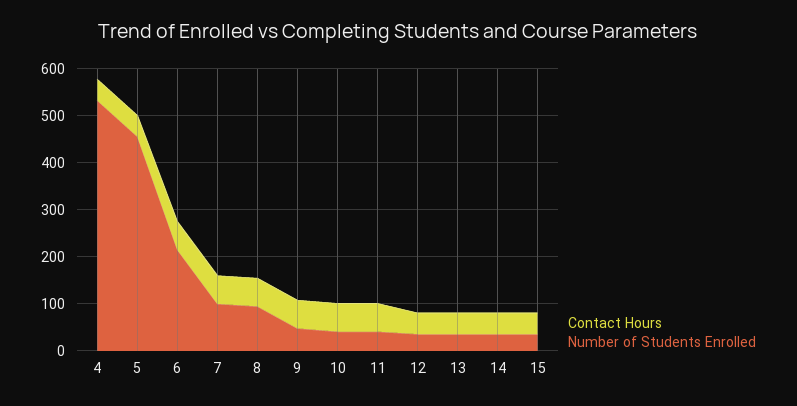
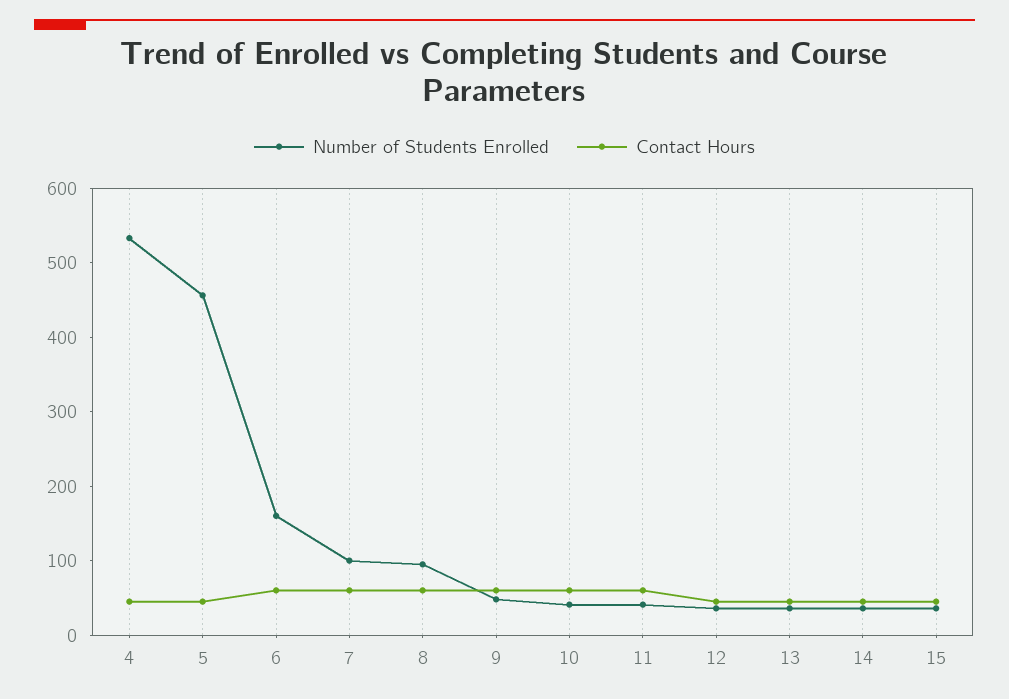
Number of Students Enrolled, 6: 220 -> 160

